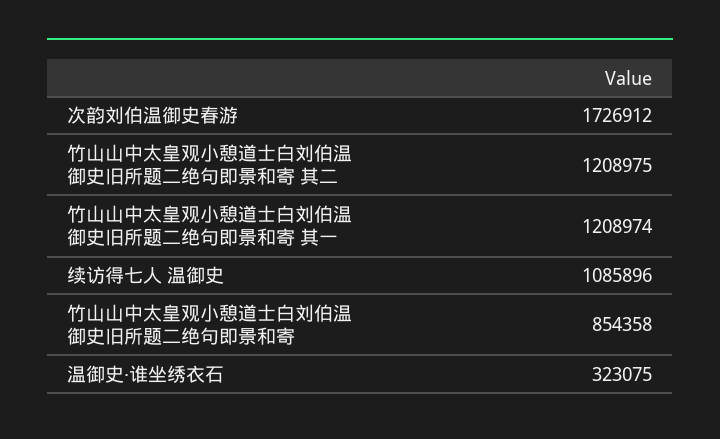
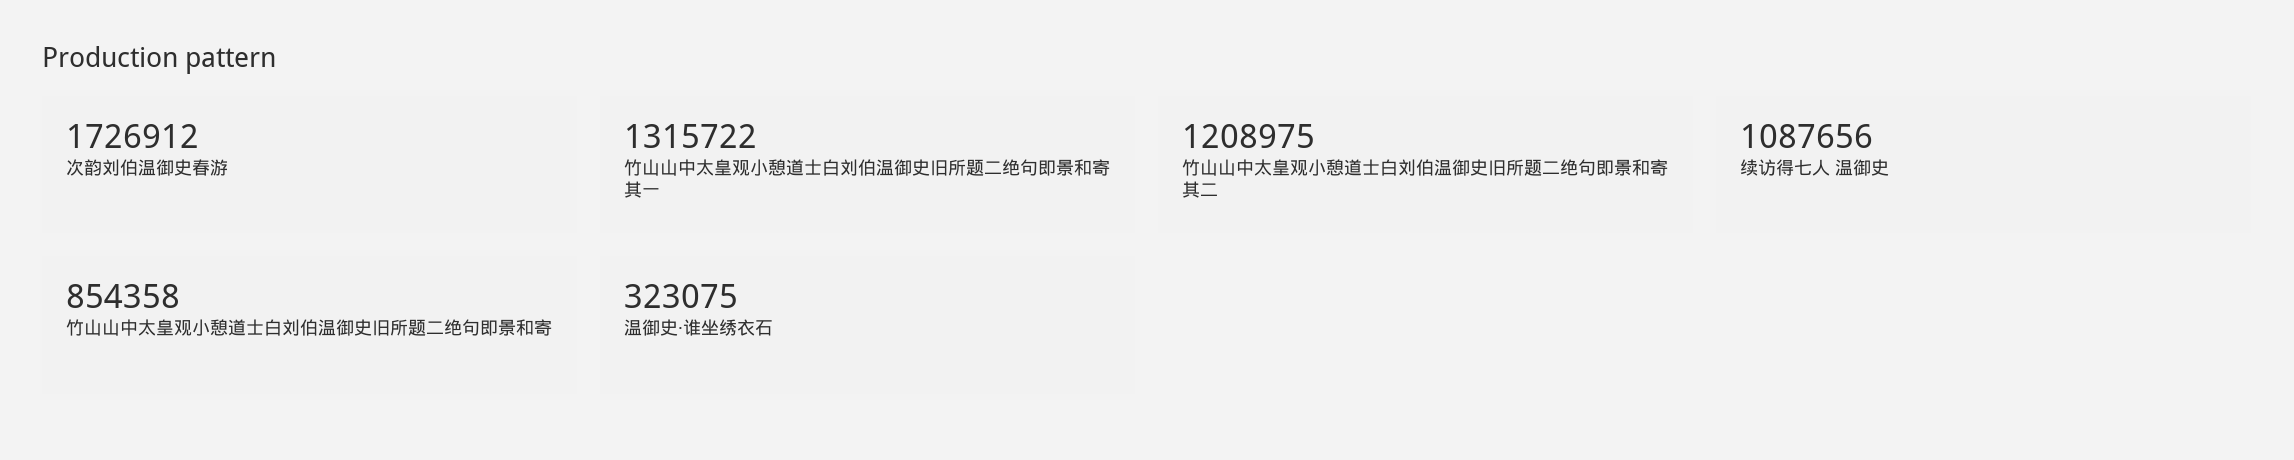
竹山山中太皇观小憩道士白刘伯温御史旧所题二绝句即景和寄 其一: 1208974 -> 1315722
续访得七人 温御史: 1085896 -> 1087656

